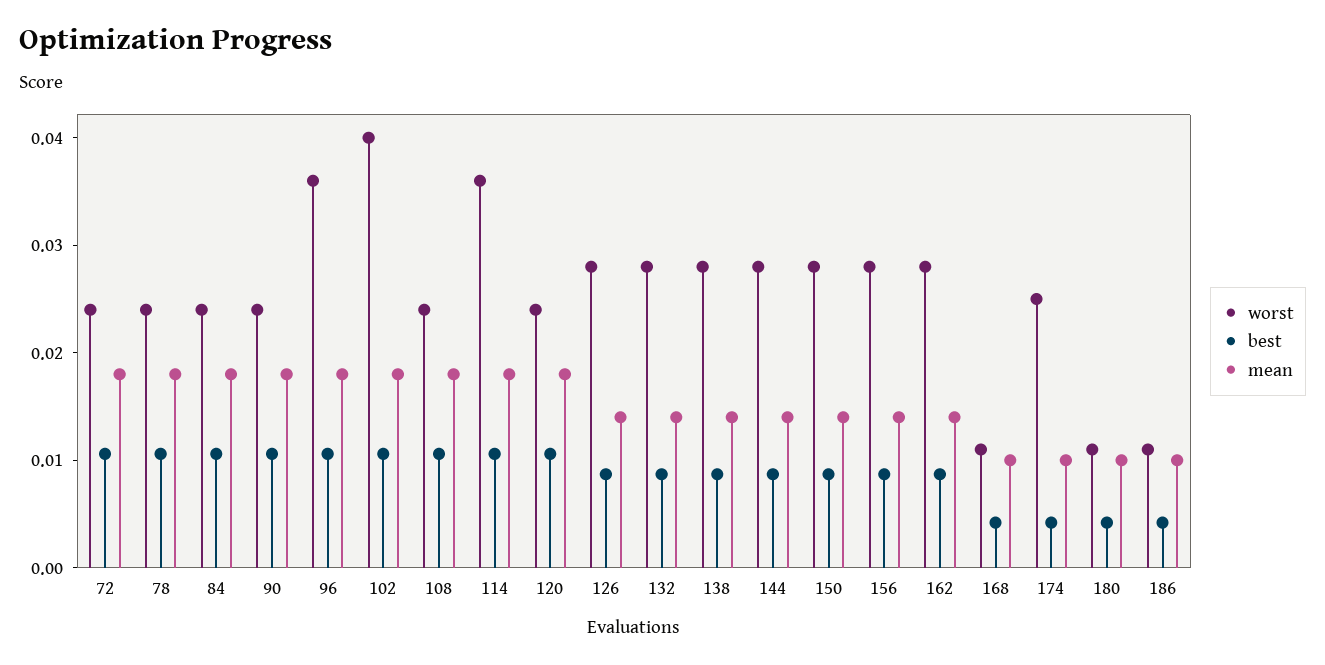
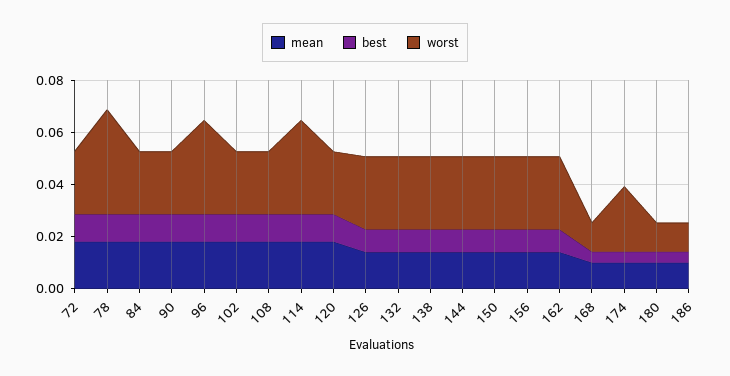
worst, 78: 0.024 -> 0.04
worst, 102: 0.04 -> 0.025

